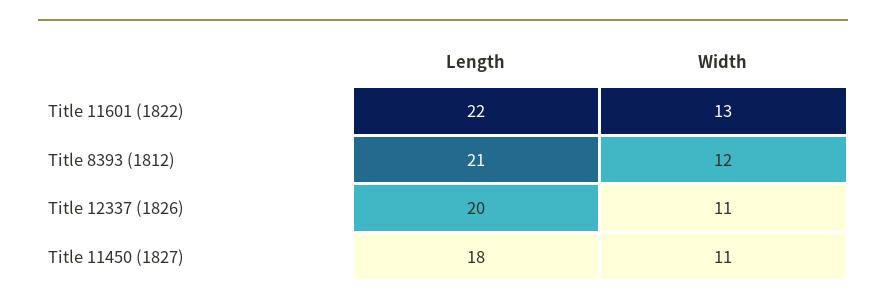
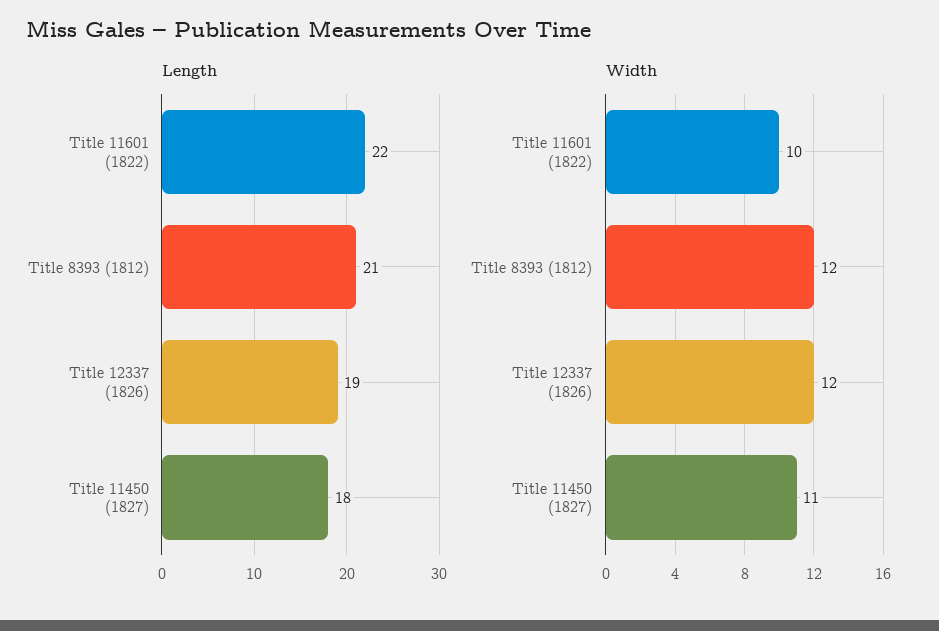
Width, Title 11601 (1822): 13 -> 10
Length, Title 12337 (1826): 20 -> 19
Width, Title 12337 (1826): 11 -> 12

